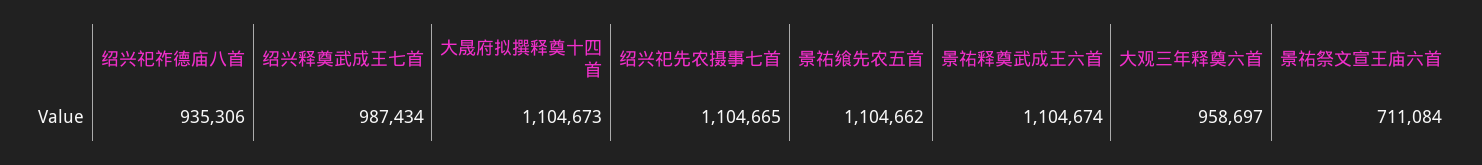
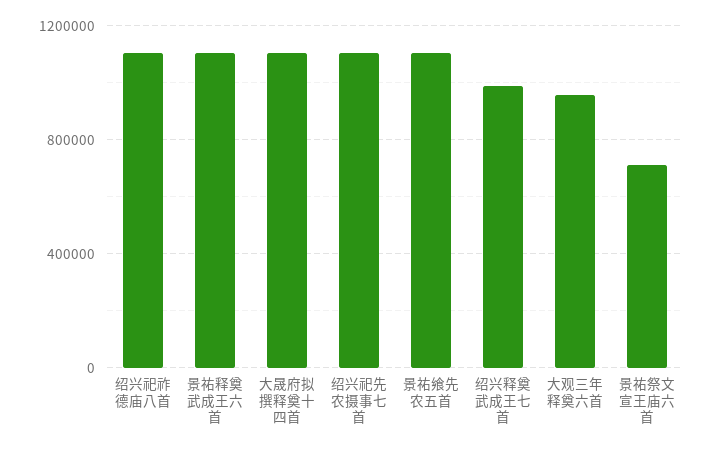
绍兴祀祚德庙八首: 935306 -> 1100000

